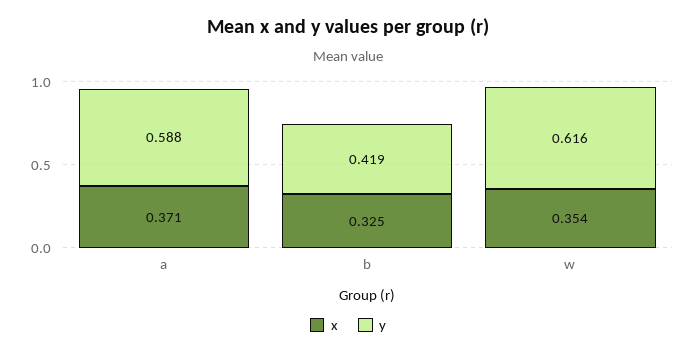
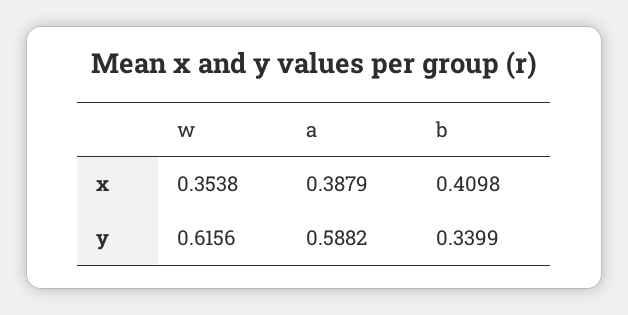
x, a: 0.371 -> 0.3879
x, b: 0.325 -> 0.4098
y, b: 0.419 -> 0.3399

